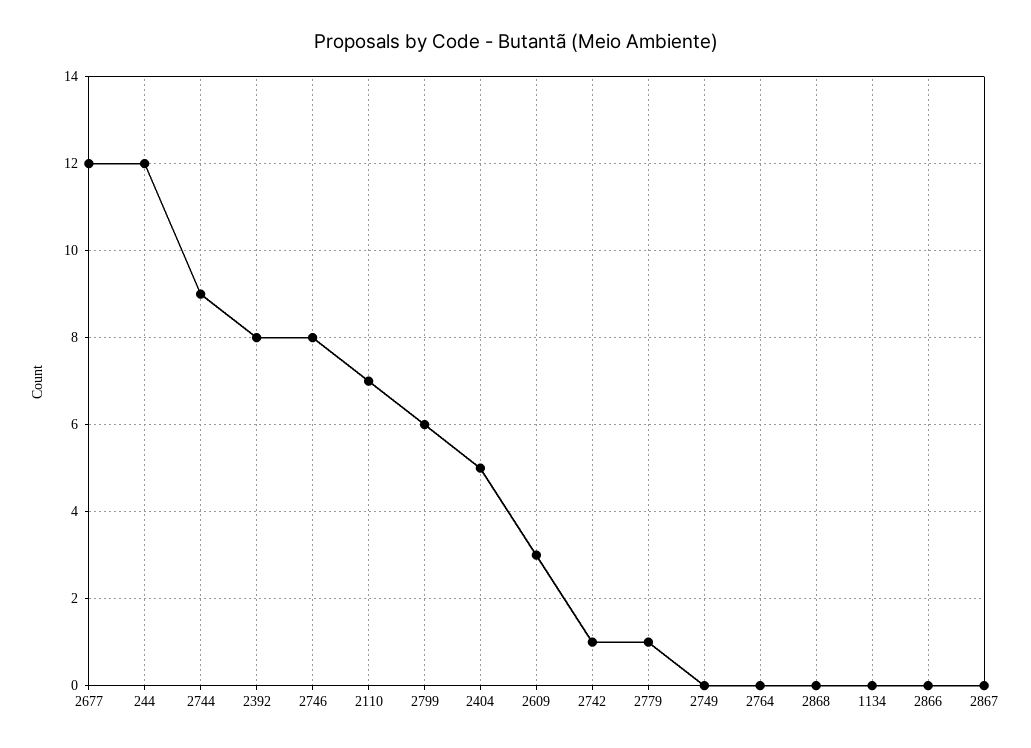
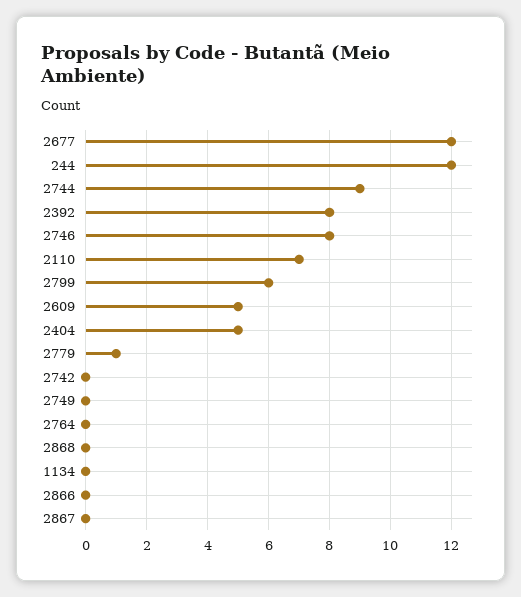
2609: 3 -> 5
2742: 1 -> 0

